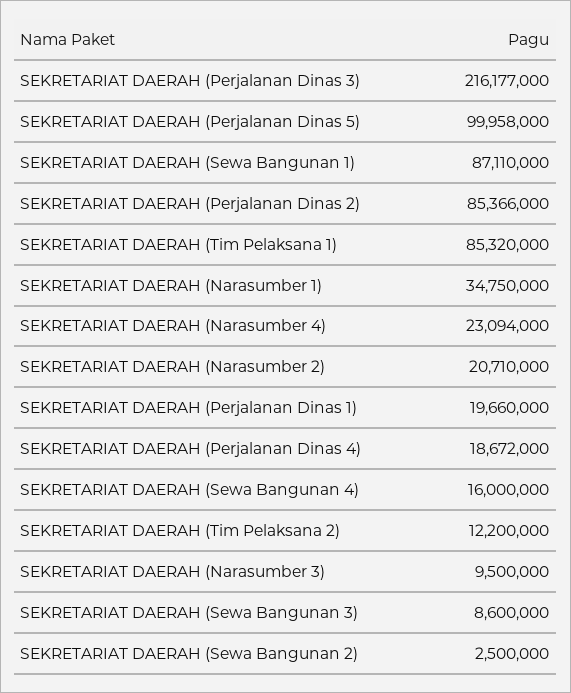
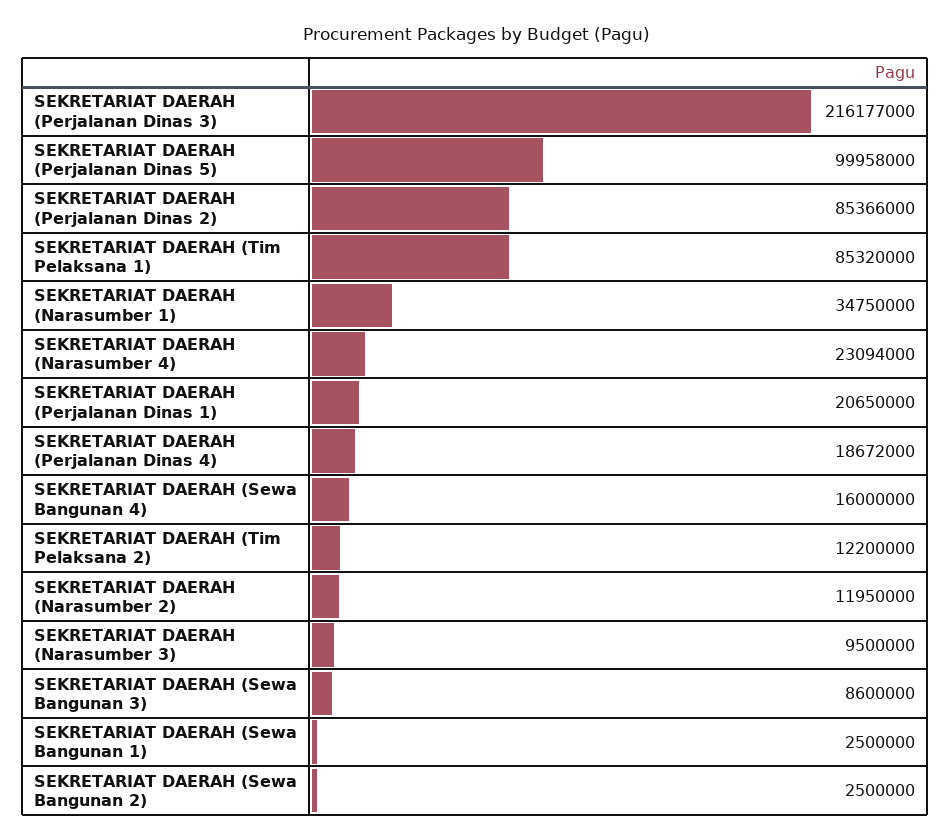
SEKRETARIAT DAERAH (Sewa Bangunan 1): 87110000 -> 2500000
SEKRETARIAT DAERAH (Narasumber 2): 20710000 -> 11950000
SEKRETARIAT DAERAH (Perjalanan Dinas 1): 19660000 -> 20650000

